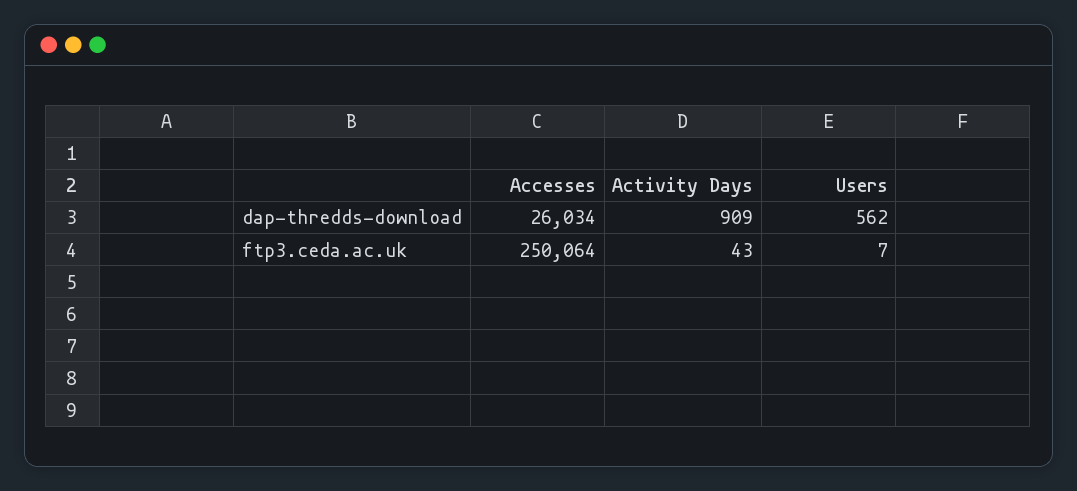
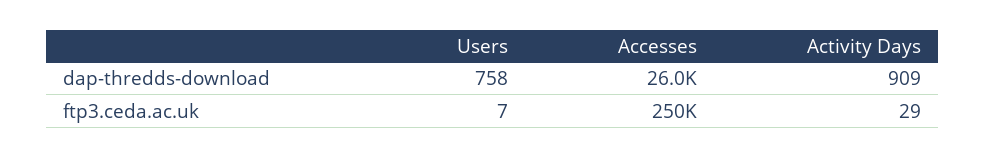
Users, dap-thredds-download: 562 -> 758
Activity Days, ftp3.ceda.ac.uk: 43 -> 29

